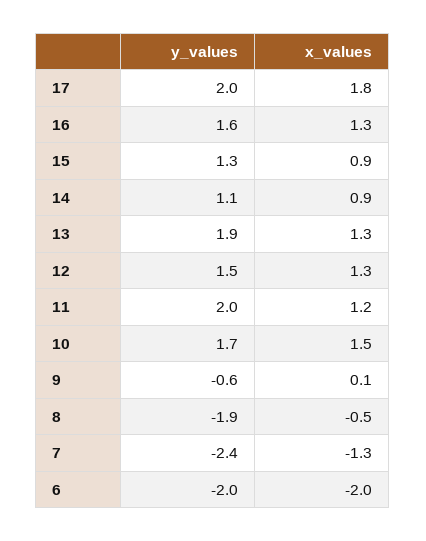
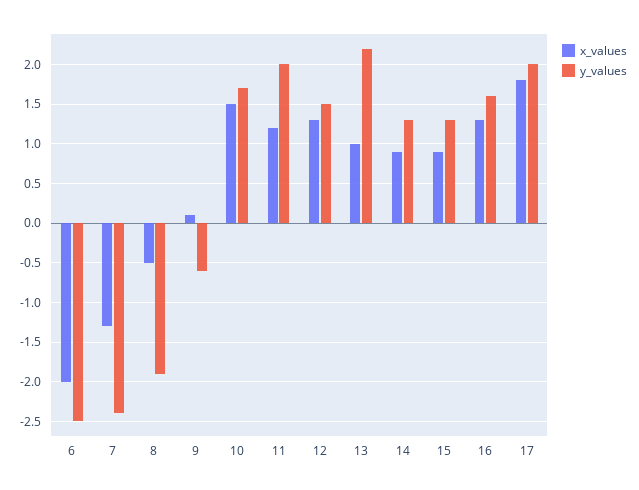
y_values, 14: 1.1 -> 1.3
y_values, 13: 1.9 -> 2.2
x_values, 13: 1.3 -> 1
y_values, 6: -2 -> -2.5

